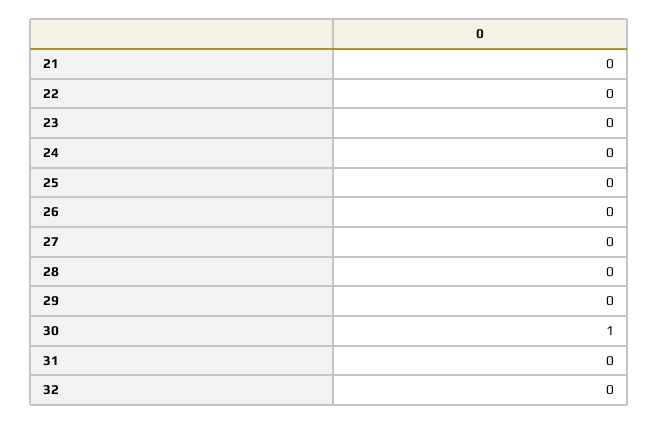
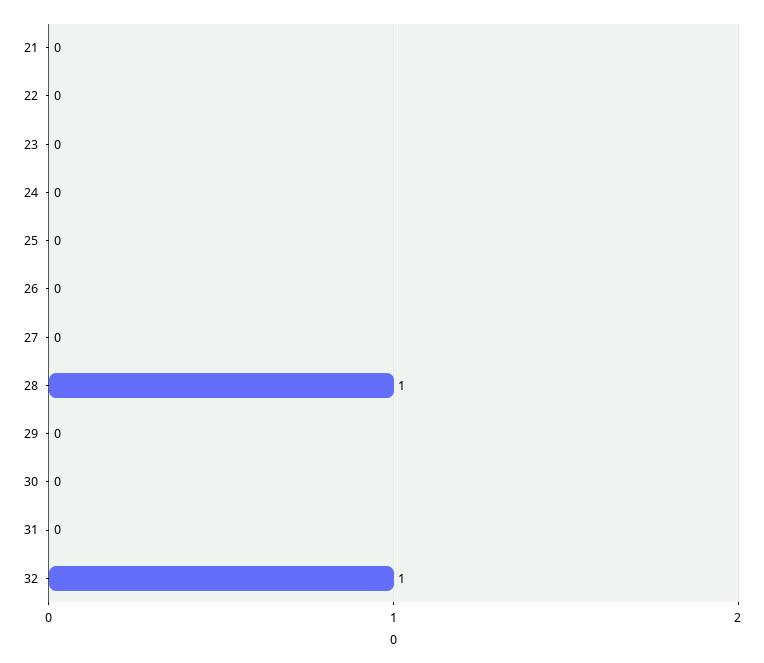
28: 0 -> 1
30: 1 -> 0
32: 0 -> 1

